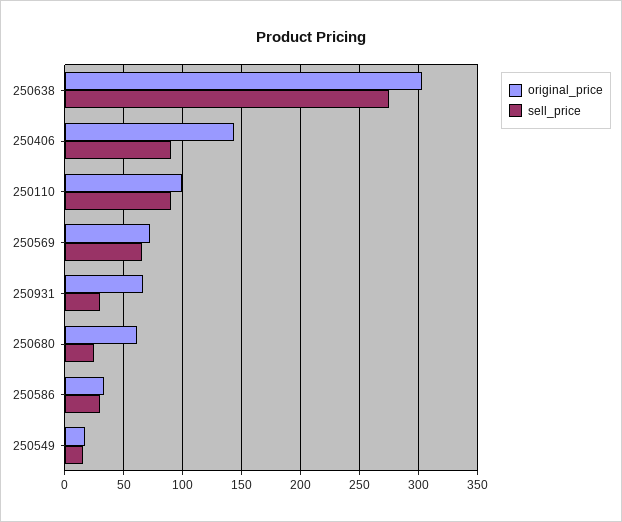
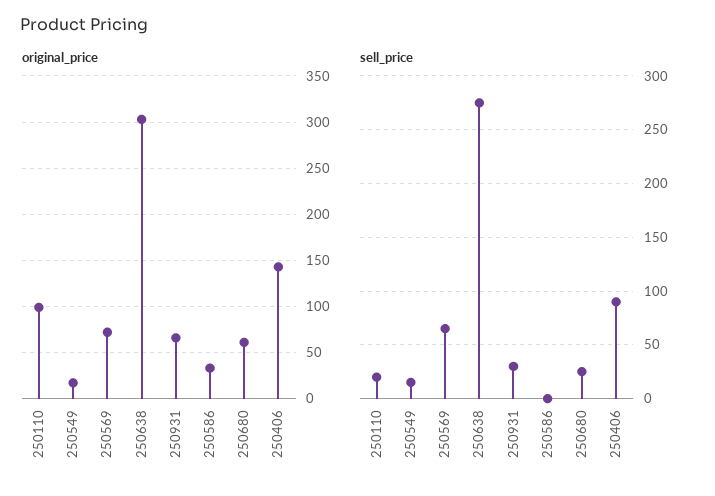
sell_price, 250110: 90 -> 20
sell_price, 250586: 30 -> 0

